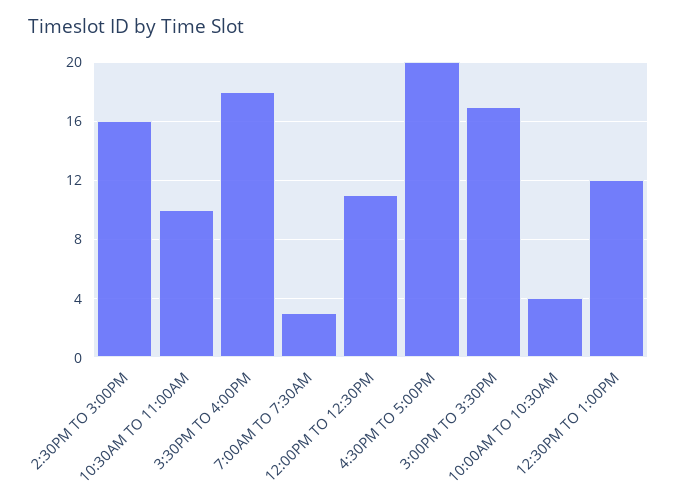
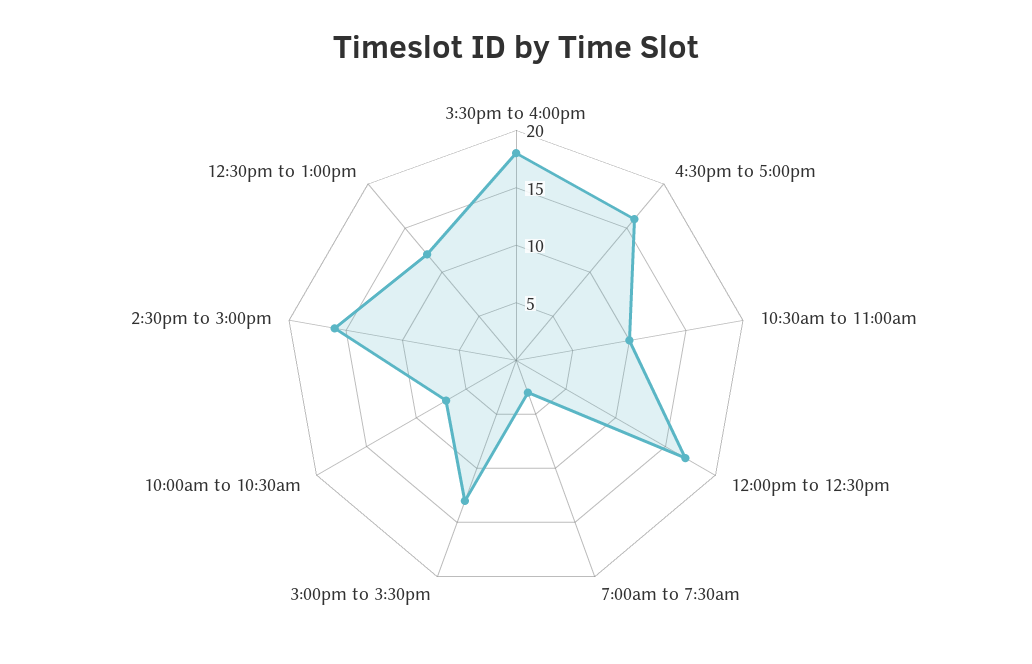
12:00PM TO 12:30PM: 11 -> 17
4:30PM TO 5:00PM: 20 -> 16
3:00PM TO 3:30PM: 17 -> 13
10:00AM TO 10:30AM: 4 -> 7

